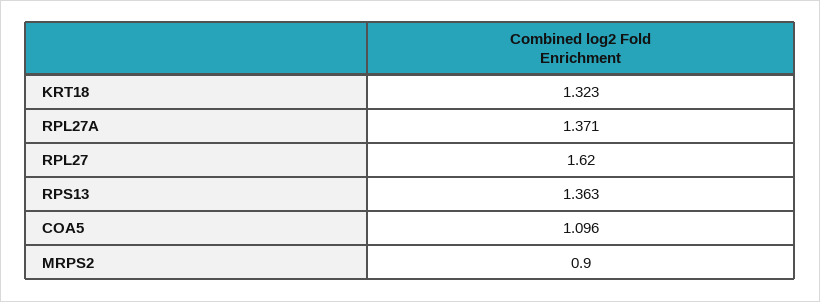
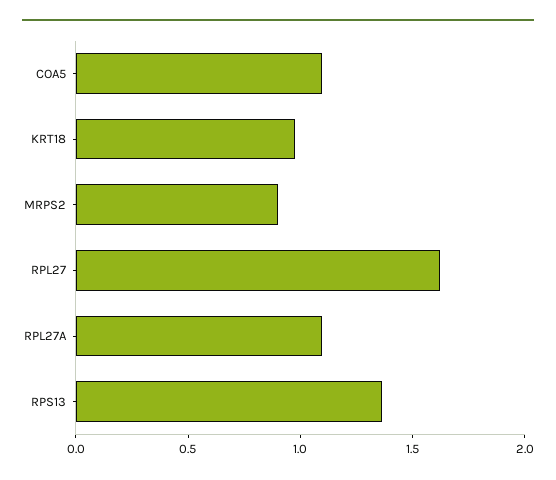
KRT18: 1.323 -> 1
RPL27A: 1.371 -> 1.1

